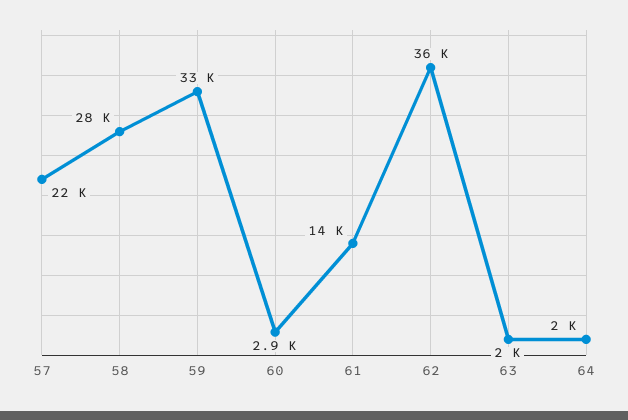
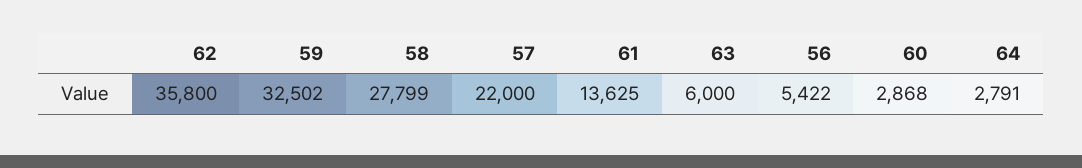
63: 2000 -> 6000
64: 2000 -> 2791
56: none -> 5422

